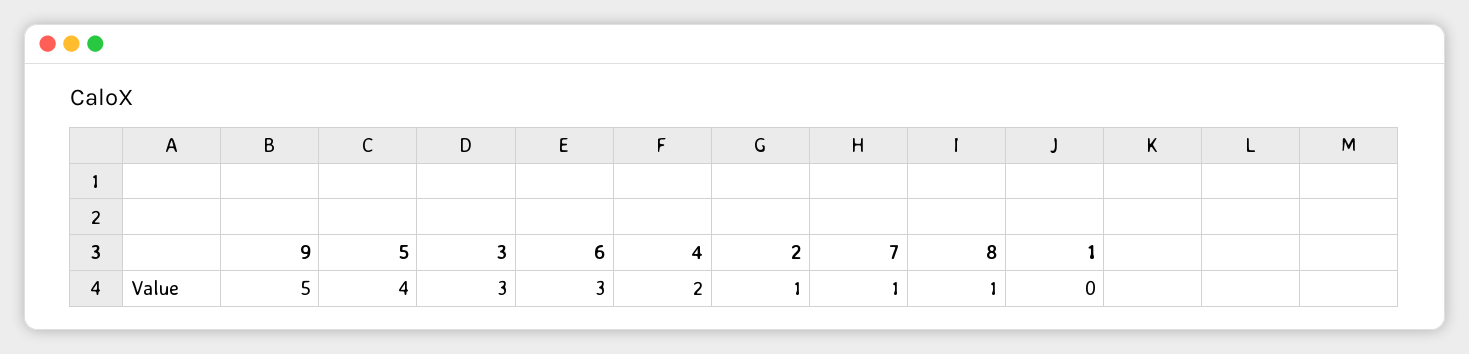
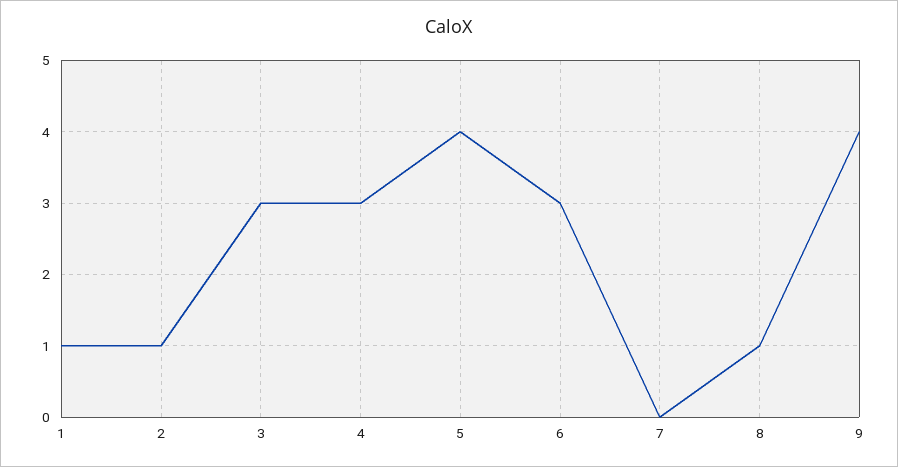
9: 5 -> 4
4: 2 -> 3
7: 1 -> 0
1: 0 -> 1

